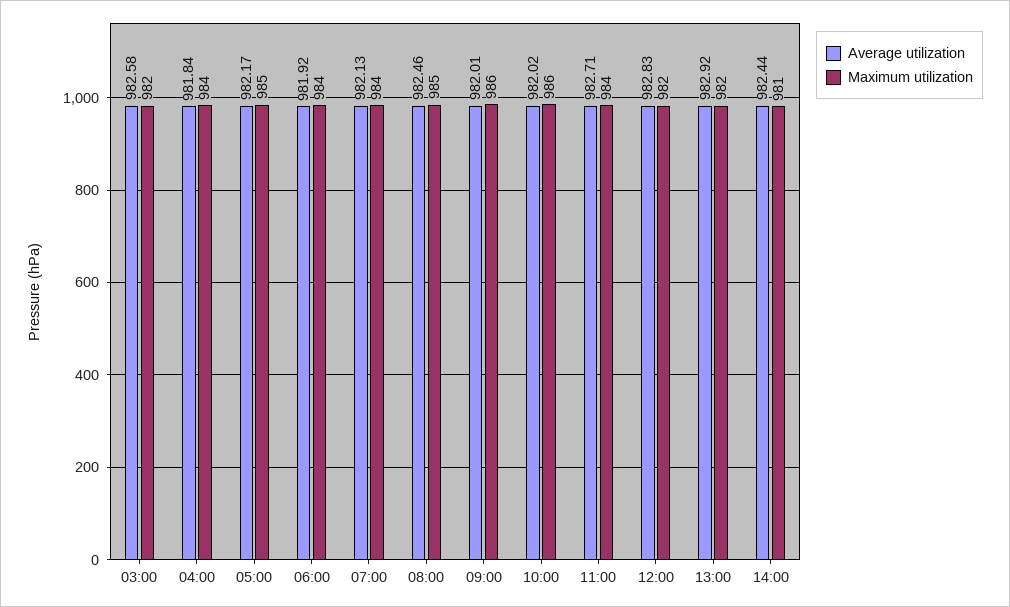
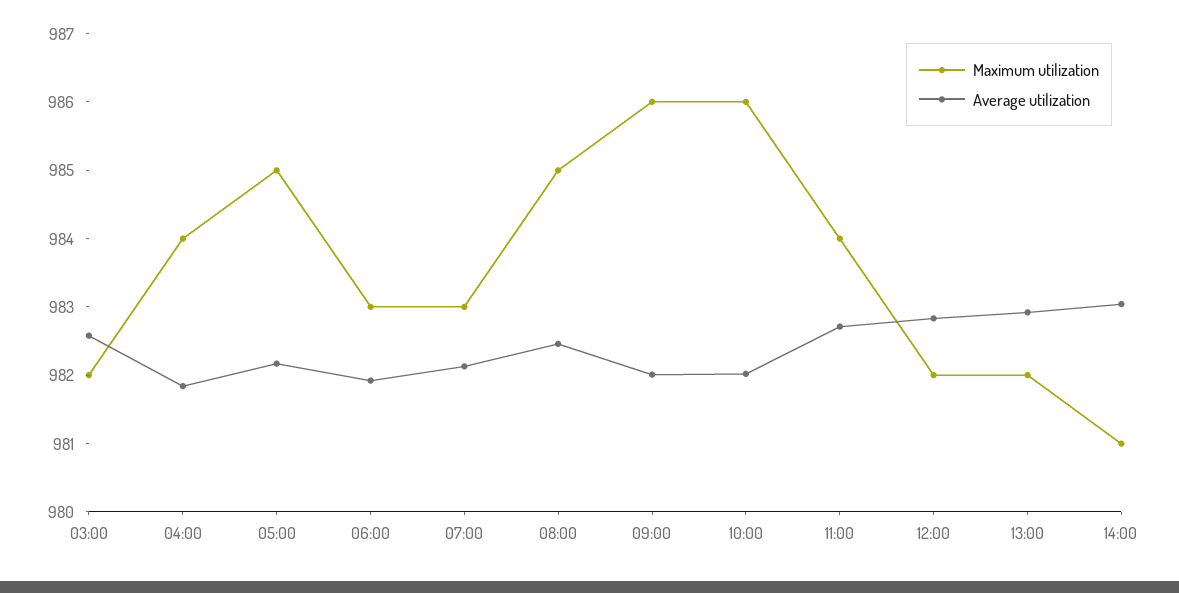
Maximum utilization, 06:00: 984 -> 983
Maximum utilization, 07:00: 984 -> 983
Average utilization, 14:00: 982.44 -> 983

